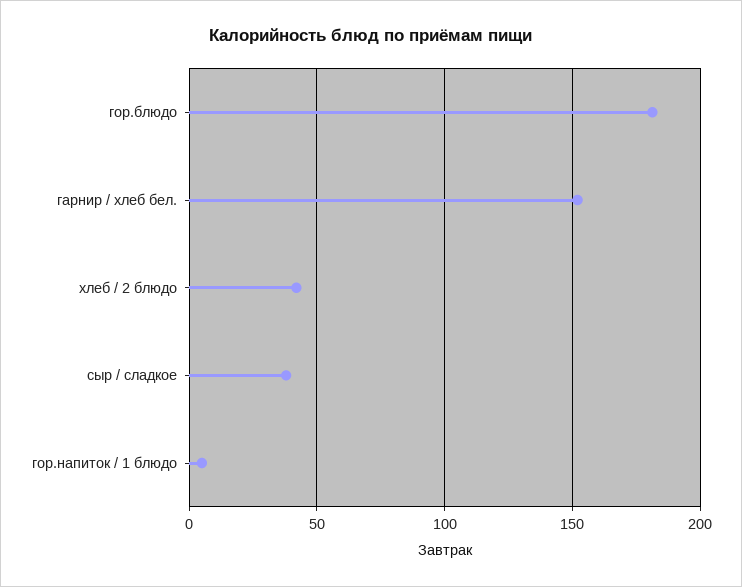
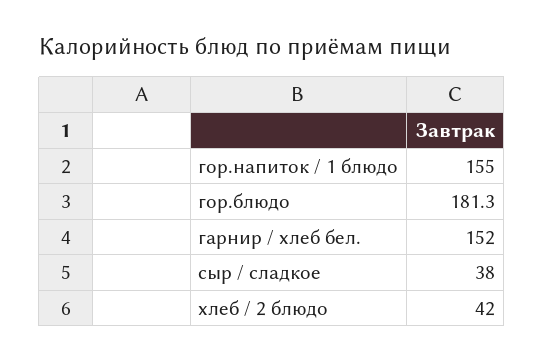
гор.напиток / 1 блюдо: 5 -> 155

